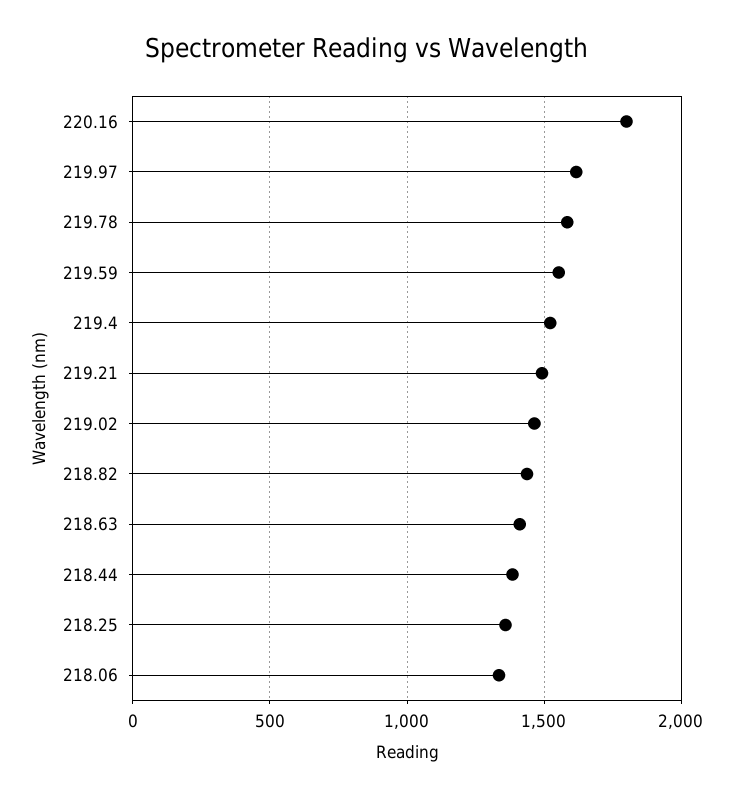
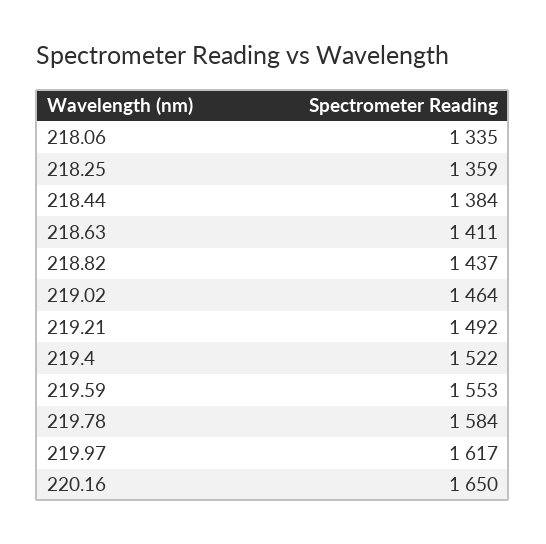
220.16: 1800 -> 1650

